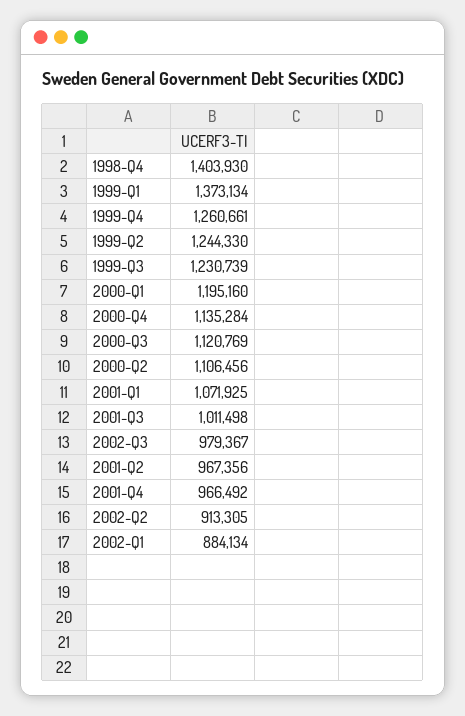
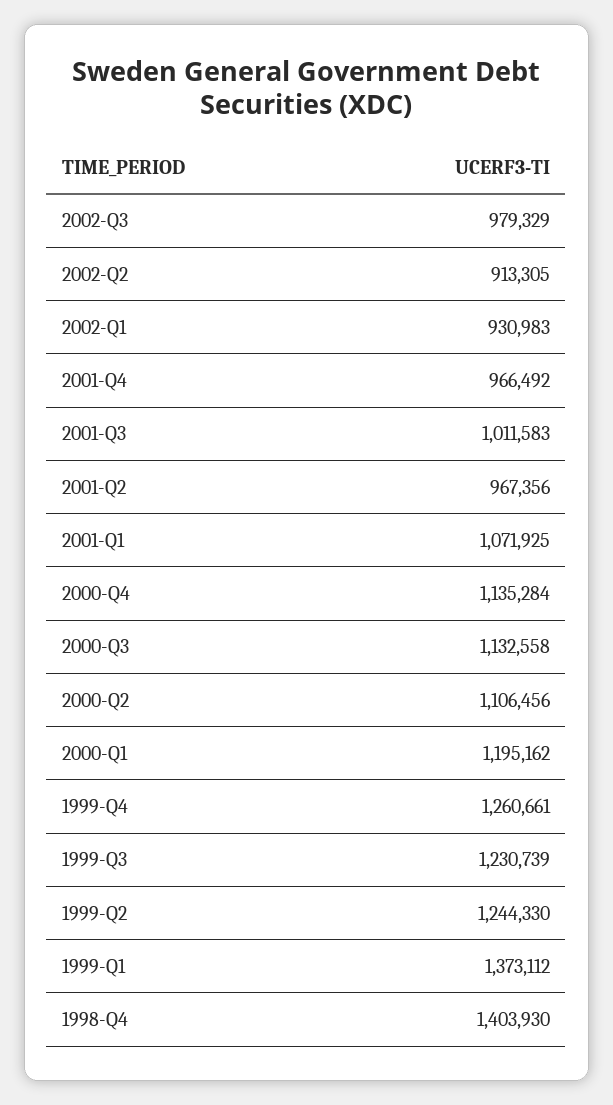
1999-Q1: 1373134 -> 1373112
2000-Q1: 1195160 -> 1195162
2000-Q3: 1120769 -> 1132558
2001-Q3: 1011498 -> 1011583
2002-Q3: 979367 -> 979329
2002-Q1: 884134 -> 930983

